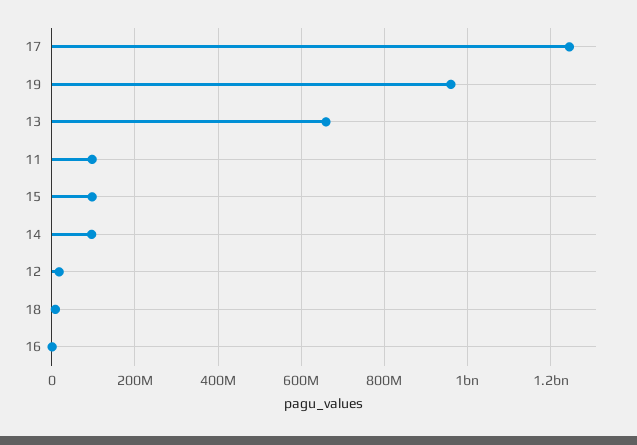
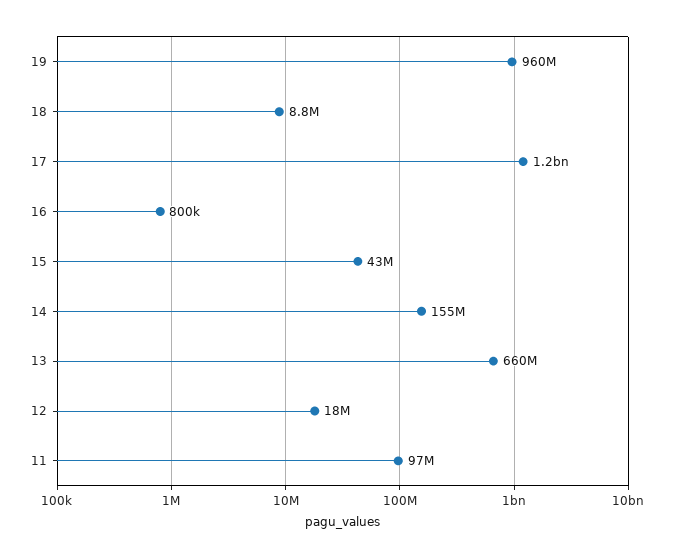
15: 100000000 -> 43000000
14: 100000000 -> 155000000

